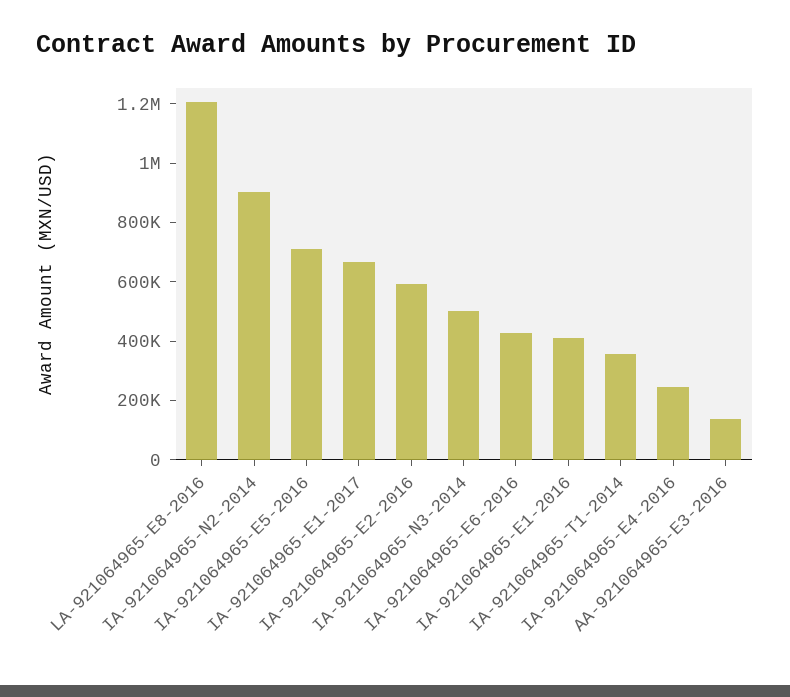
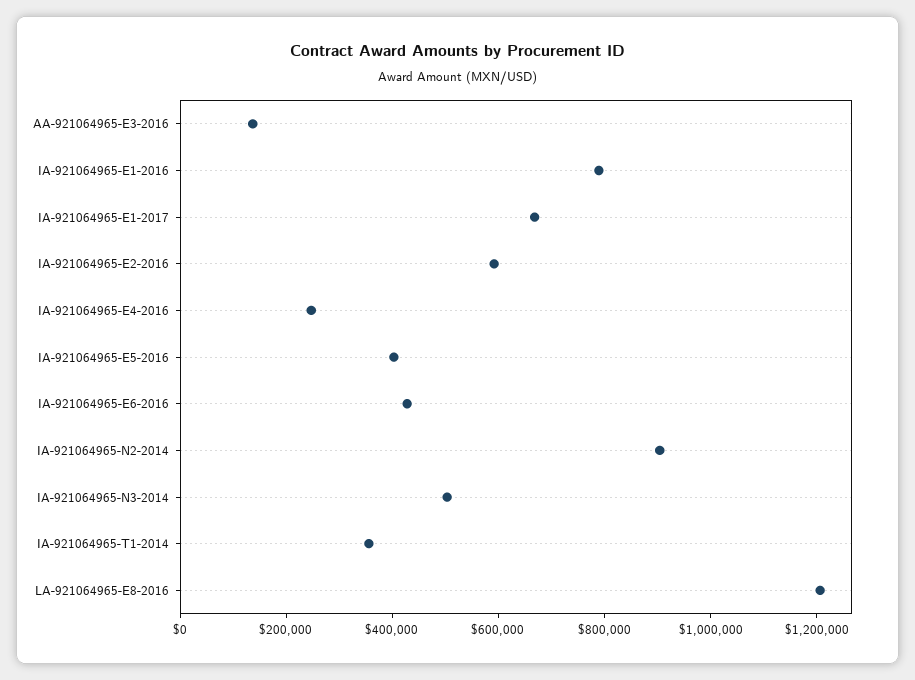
IA-921064965-E5-2016: 700000 -> 400000
IA-921064965-E1-2016: 400000 -> 800000

